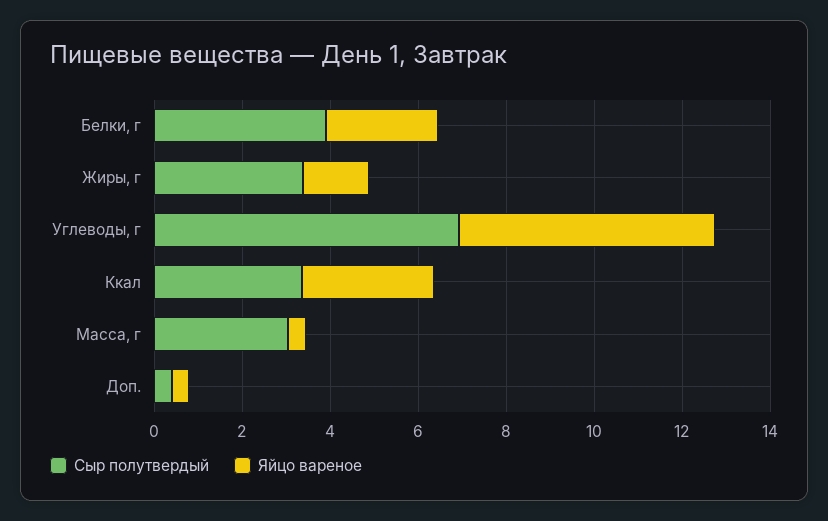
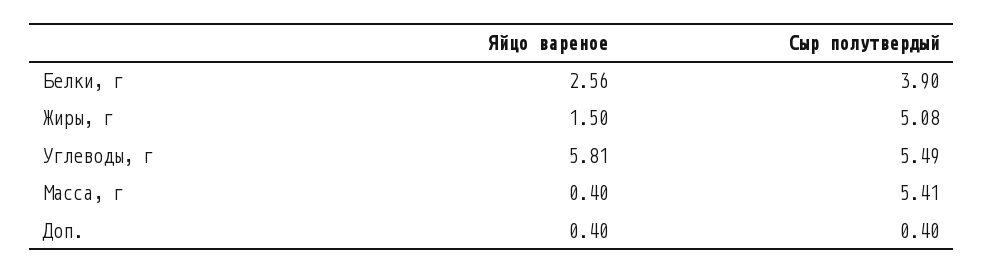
Сыр полутвердый, Жиры, г: 3.5 -> 5.08
Сыр полутвердый, Углеводы, г: 7 -> 5.49
Сыр полутвердый, Ккал: 3.5 -> none
Яйцо вареное, Ккал: 3 -> none
Сыр полутвердый, Масса, г: 3 -> 5.41

